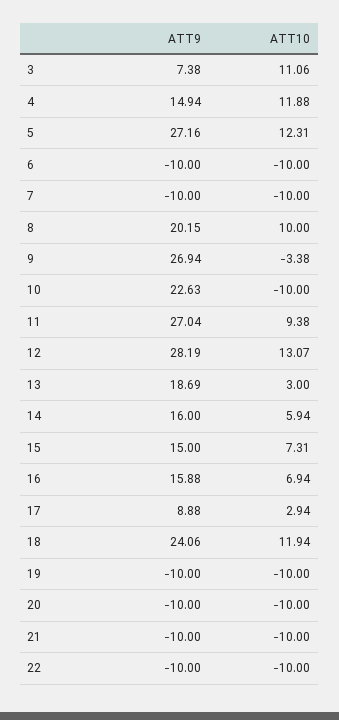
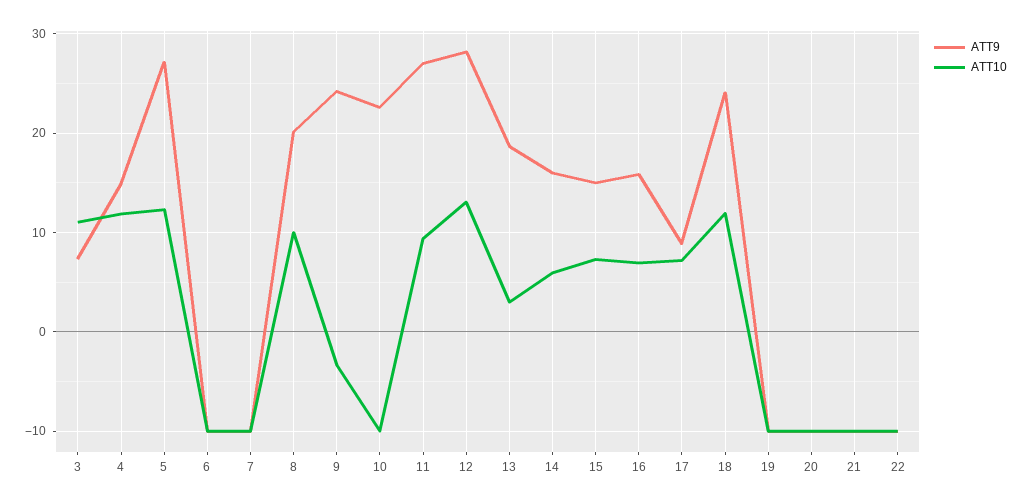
ATT9, 9: 26.94 -> 24
ATT10, 17: 2.94 -> 7

